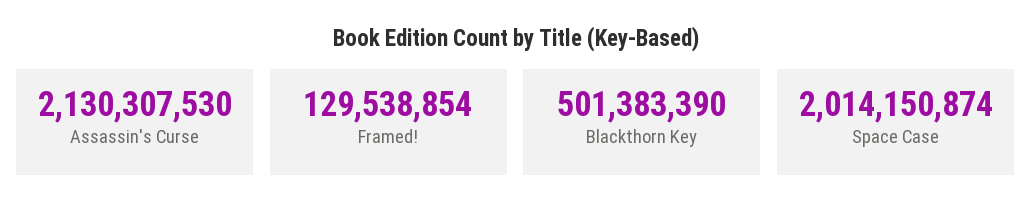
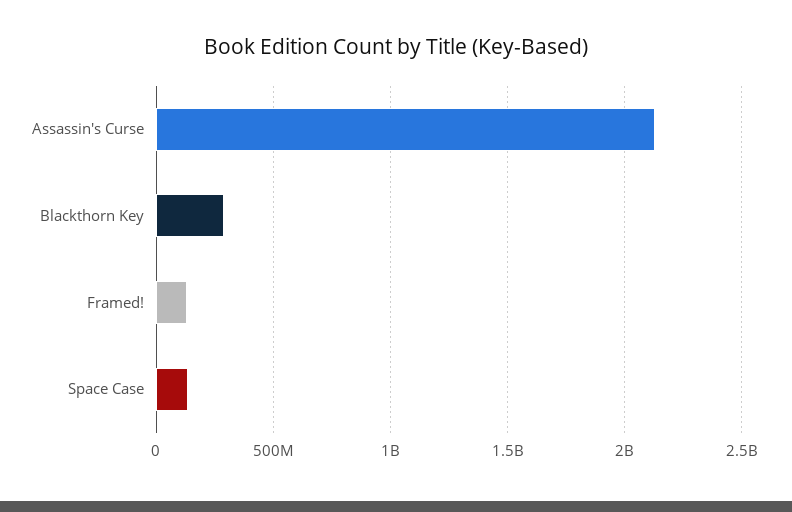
Blackthorn Key: 501383390 -> 300000000
Space Case: 2014150874 -> 150000000

